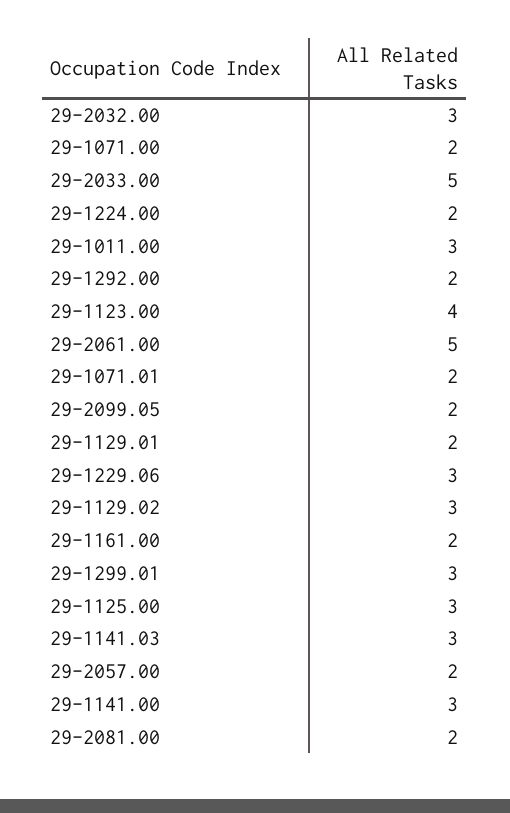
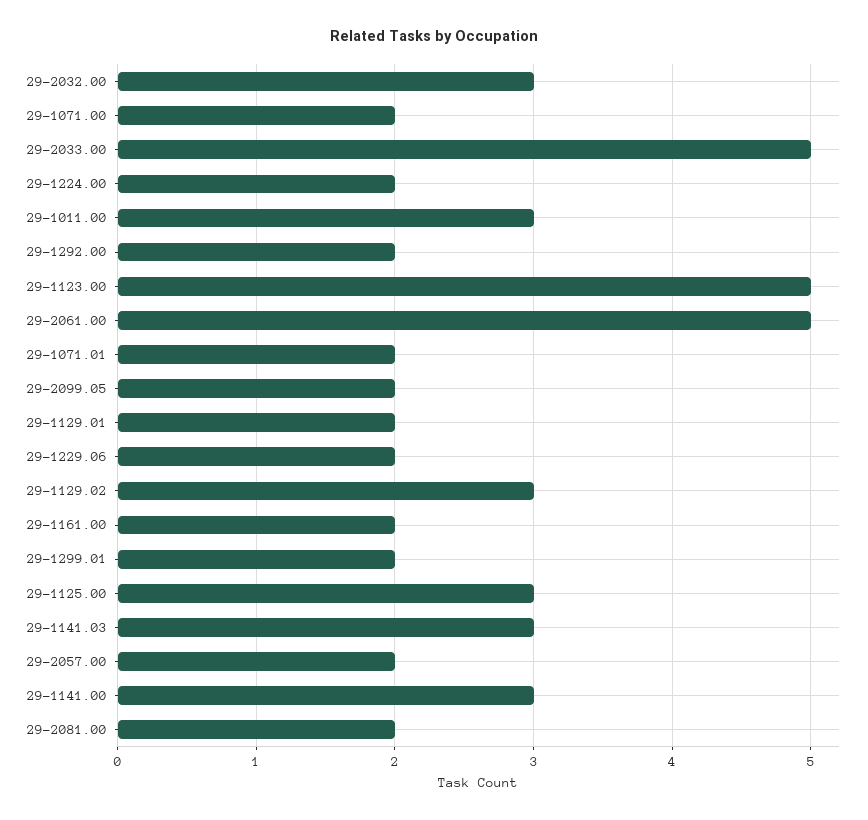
29-1123.00: 4 -> 5
29-1229.06: 3 -> 2
29-1299.01: 3 -> 2

